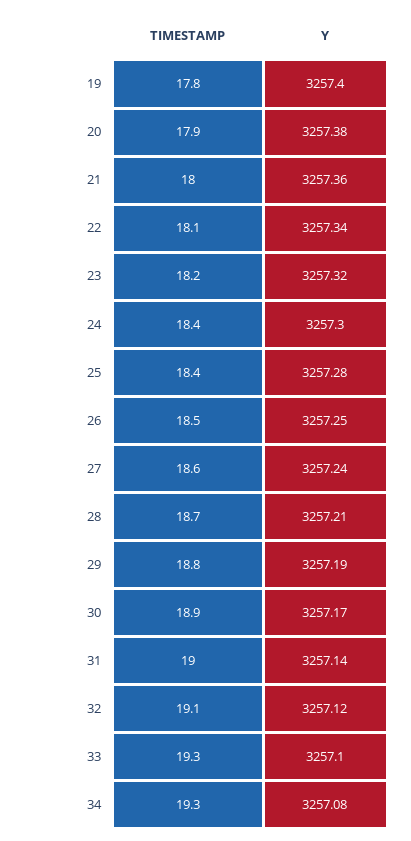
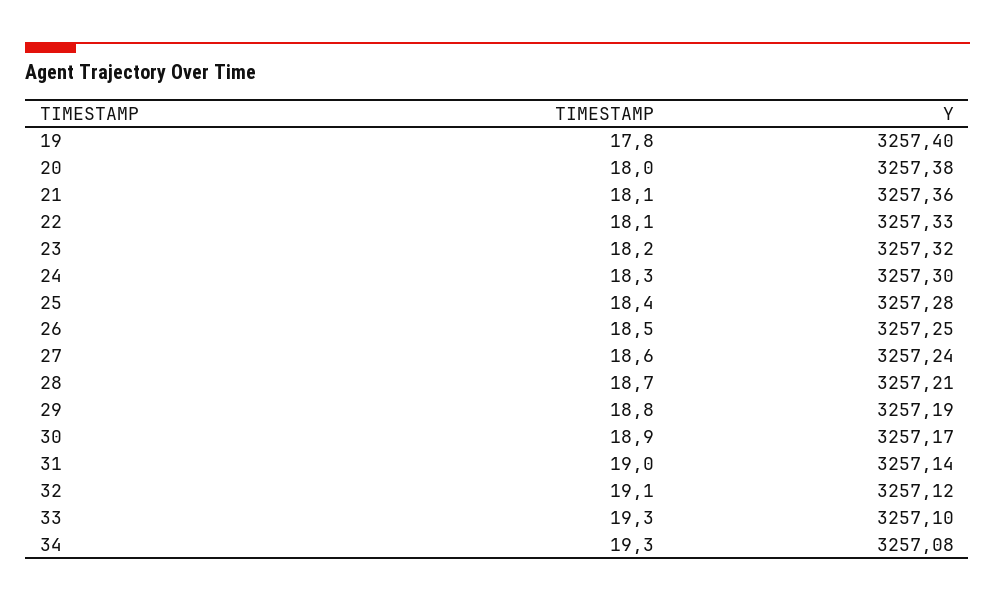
TIMESTAMP, 20: 17.9 -> 18
TIMESTAMP, 21: 18 -> 18.1
Y, 22: 3257.34 -> 3257.33
TIMESTAMP, 24: 18.4 -> 18.3

